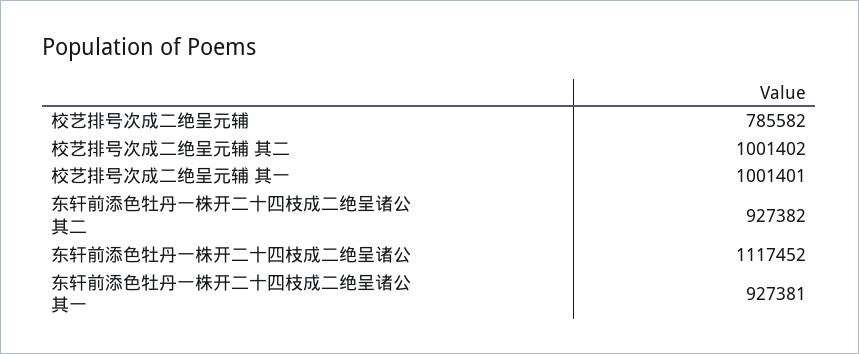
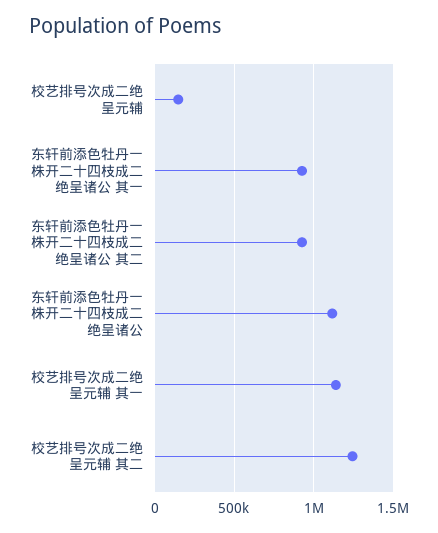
校艺排号次成二绝呈元辅: 785582 -> 150000
校艺排号次成二绝呈元辅 其二: 1001402 -> 1250000
校艺排号次成二绝呈元辅 其一: 1001401 -> 1150000

